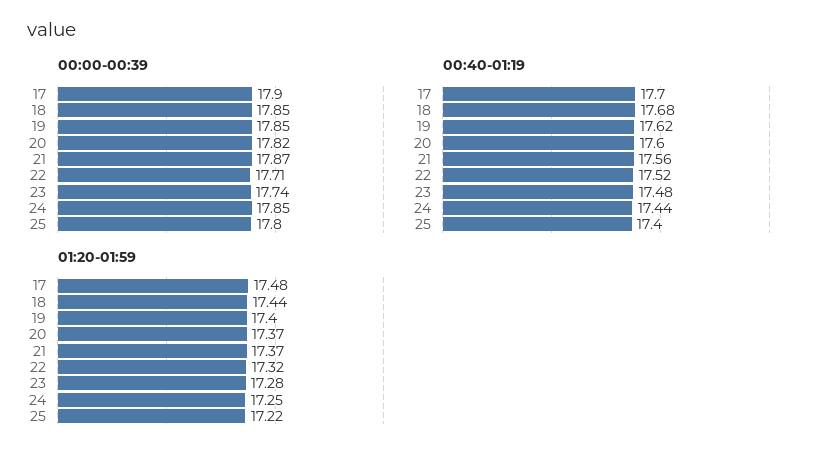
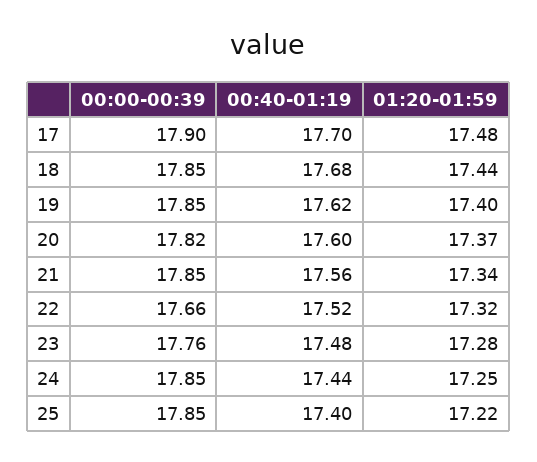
00:00-00:39, 21: 17.87 -> 17.85
00:00-00:39, 22: 17.71 -> 17.66
00:00-00:39, 23: 17.74 -> 17.76
00:00-00:39, 25: 17.8 -> 17.85
01:20-01:59, 21: 17.37 -> 17.34

